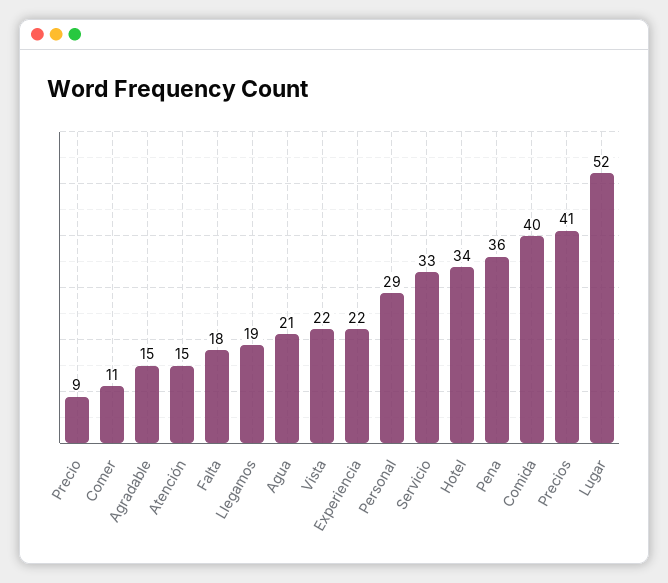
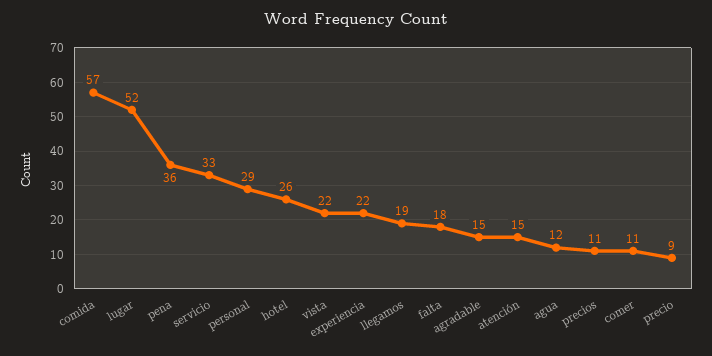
Agua: 21 -> 12
Hotel: 34 -> 26
Comida: 40 -> 57
Precios: 41 -> 11

